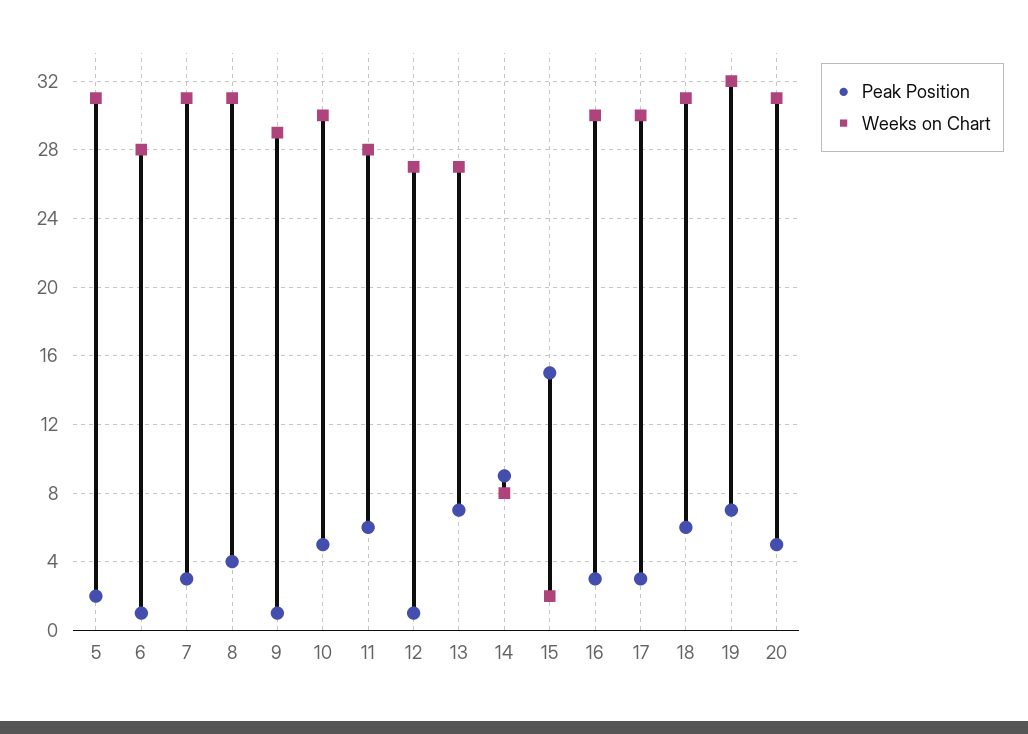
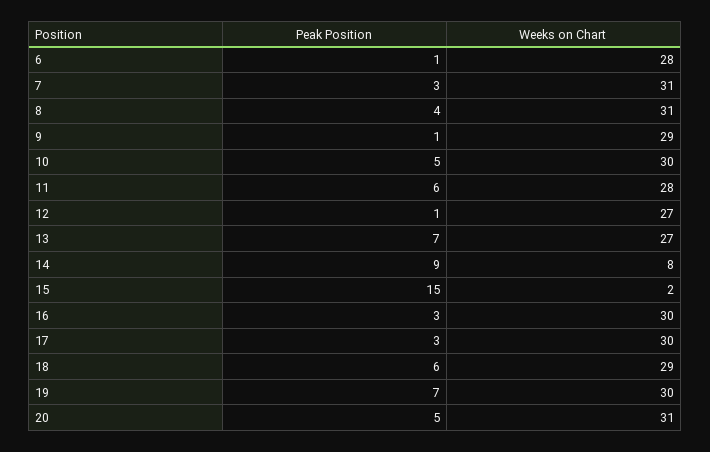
Peak Position, 5: 2 -> none
Weeks on Chart, 5: 31 -> none
Weeks on Chart, 18: 31 -> 29
Weeks on Chart, 19: 32 -> 30

